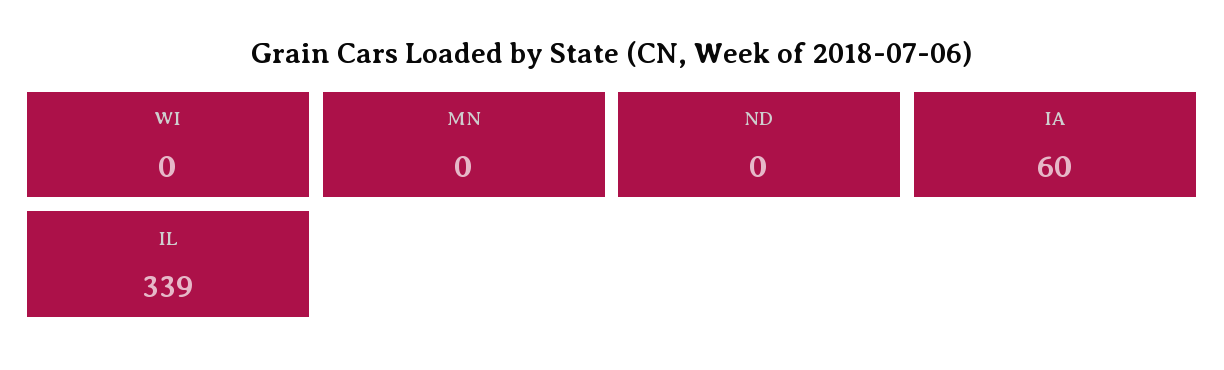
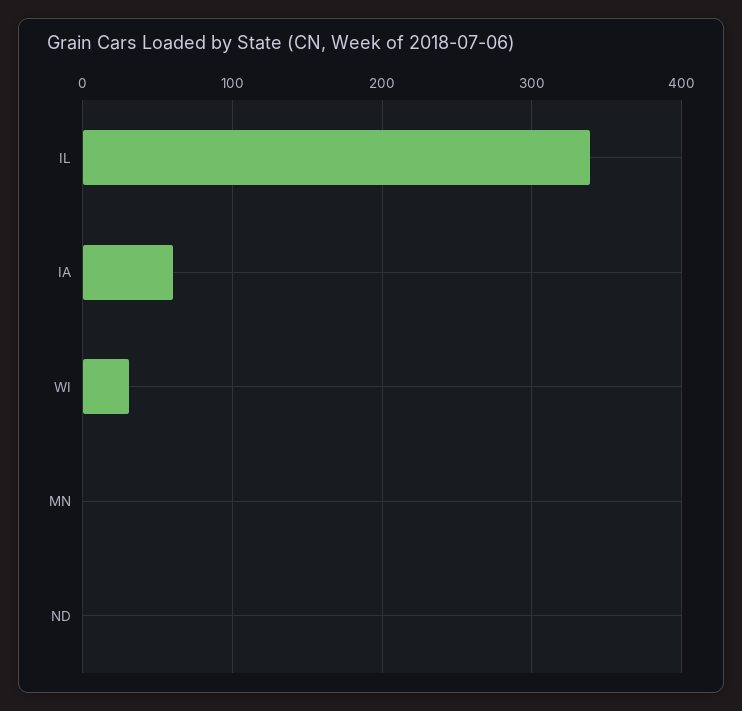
WI: 0 -> 30

